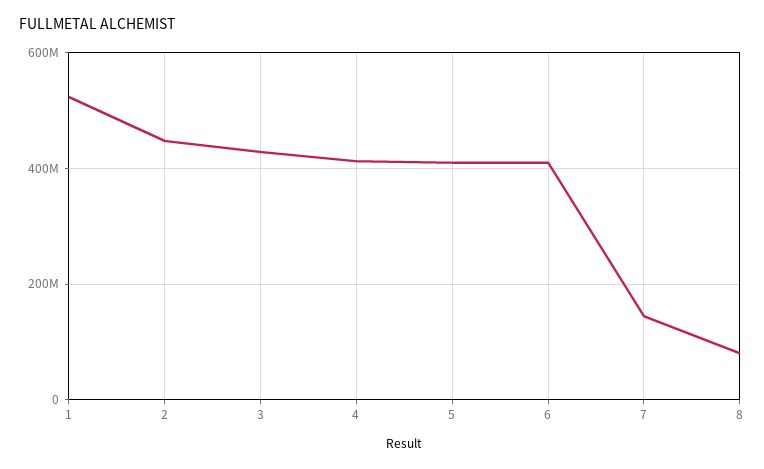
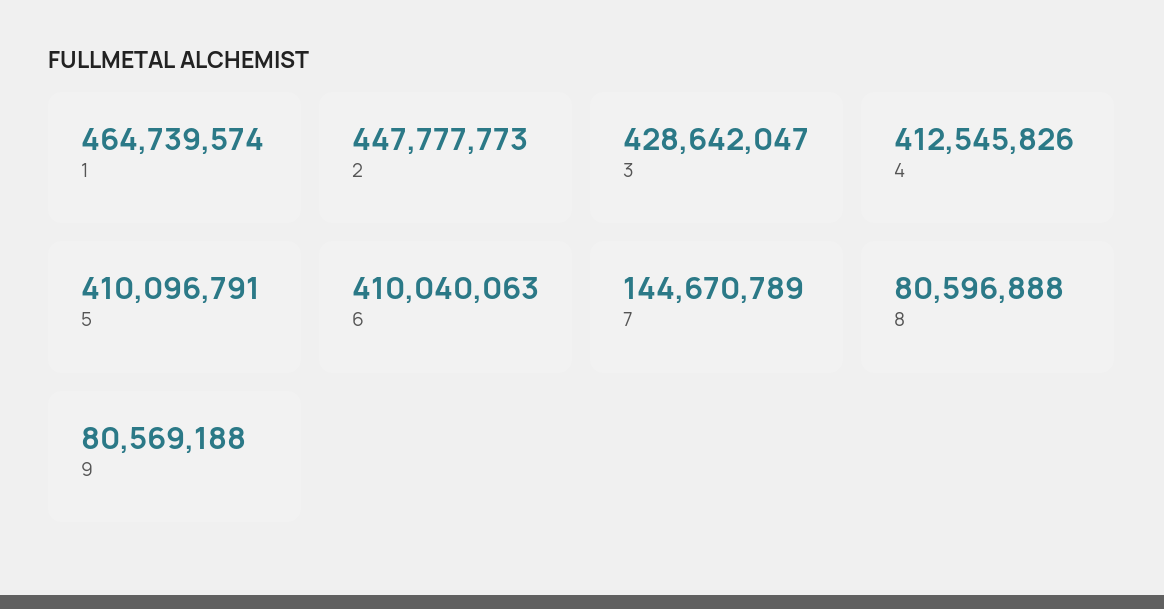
1: 520000000 -> 464739574
9: none -> 80569188

